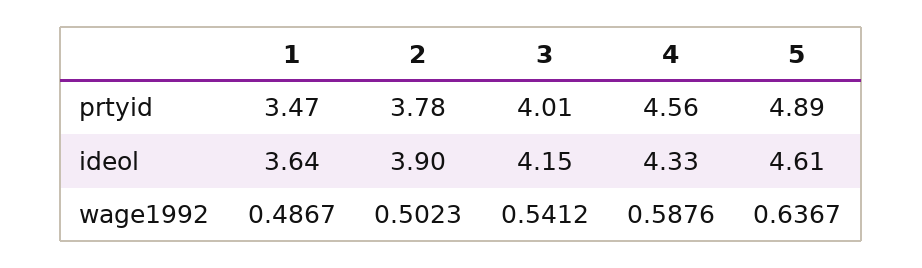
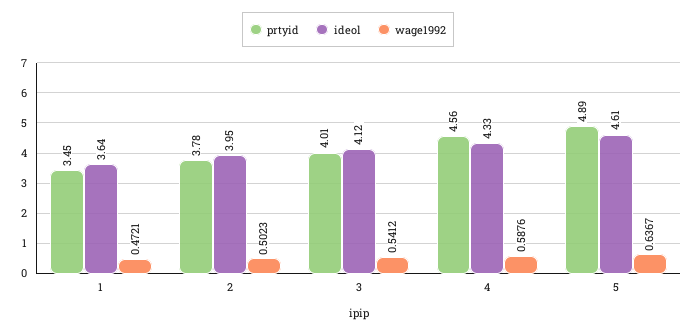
prtyid, 1: 3.47 -> 3.45
ideol, 2: 3.9 -> 3.95
ideol, 3: 4.15 -> 4.12
wage1992, 1: 0.4867 -> 0.4721

